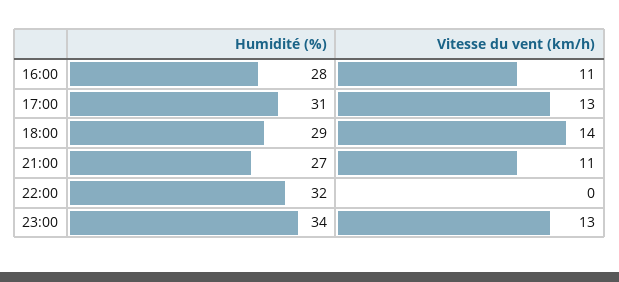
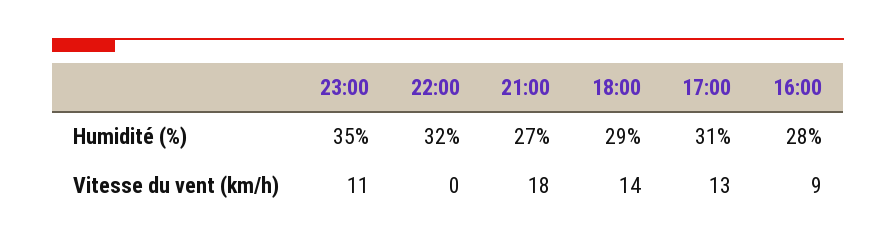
Vitesse du vent (km/h), 16:00: 11 -> 9
Vitesse du vent (km/h), 21:00: 11 -> 18
Humidité (%), 23:00: 34 -> 35
Vitesse du vent (km/h), 23:00: 13 -> 11

